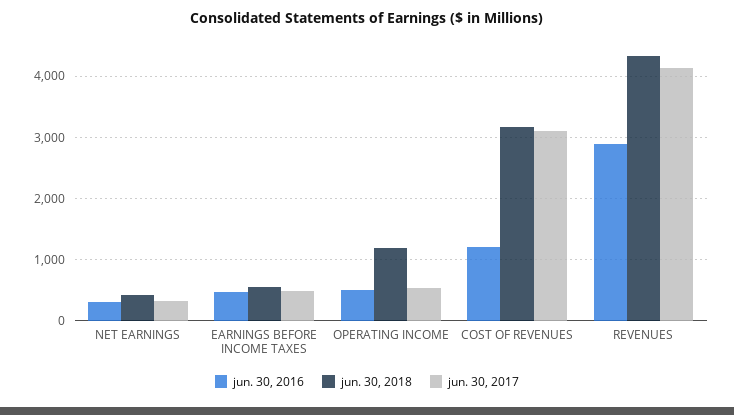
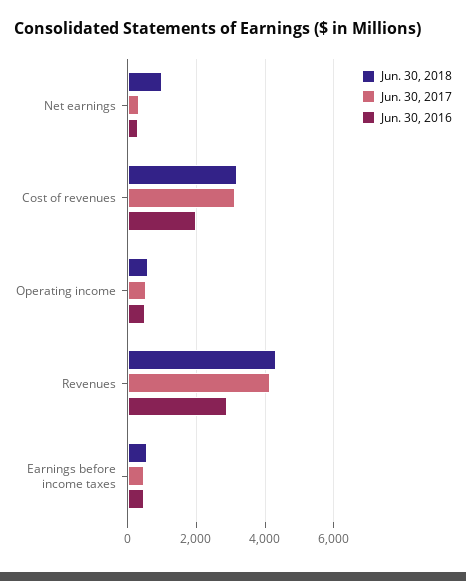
jun. 30, 2018, NET EARNINGS: 400 -> 1000
jun. 30, 2018, OPERATING INCOME: 1200 -> 600
jun. 30, 2016, COST OF REVENUES: 1200 -> 2000

